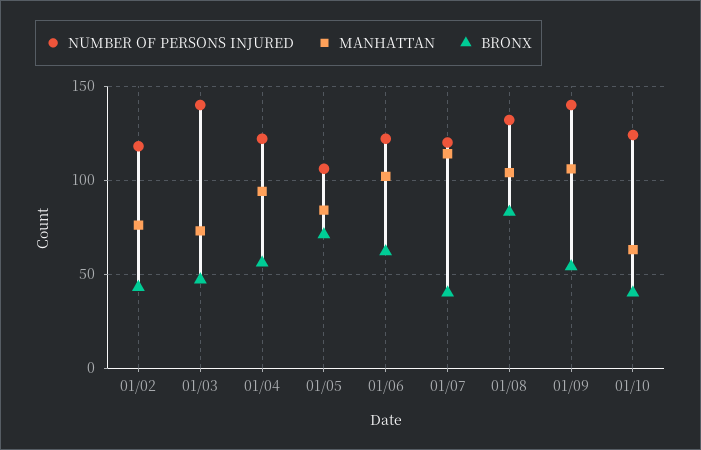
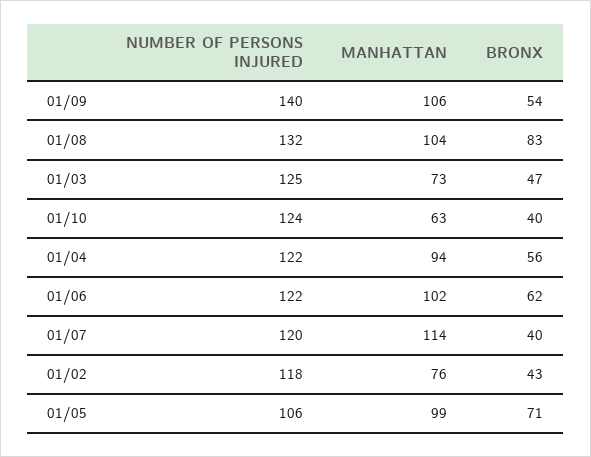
NUMBER OF PERSONS INJURED, 01/03: 140 -> 125
MANHATTAN, 01/05: 85 -> 99

